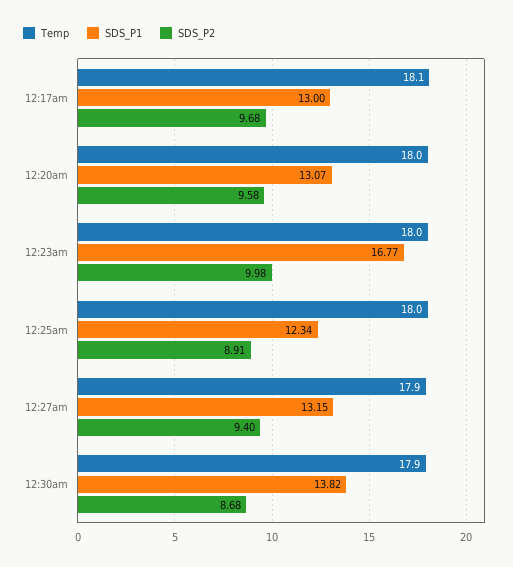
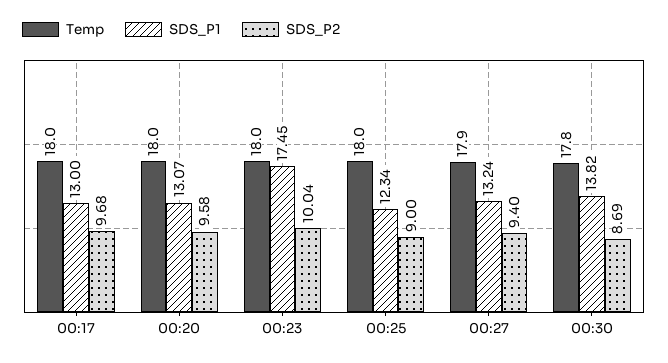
Temp, 12:17am: 18.1 -> 18
SDS_P1, 12:23am: 16.77 -> 17.45
SDS_P2, 12:23am: 9.98 -> 10.04
SDS_P2, 12:25am: 8.91 -> 9
SDS_P1, 12:27am: 13.15 -> 13.24
Temp, 12:30am: 17.9 -> 17.8
SDS_P2, 12:30am: 8.68 -> 8.69

